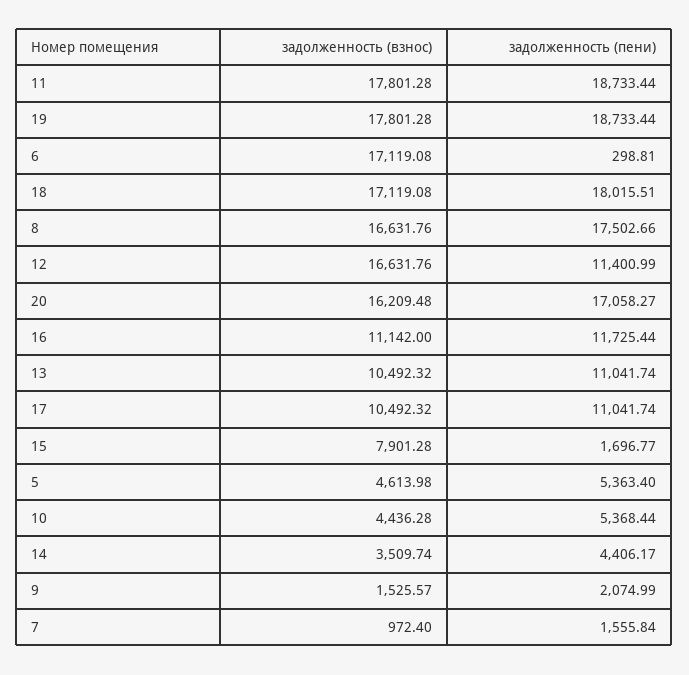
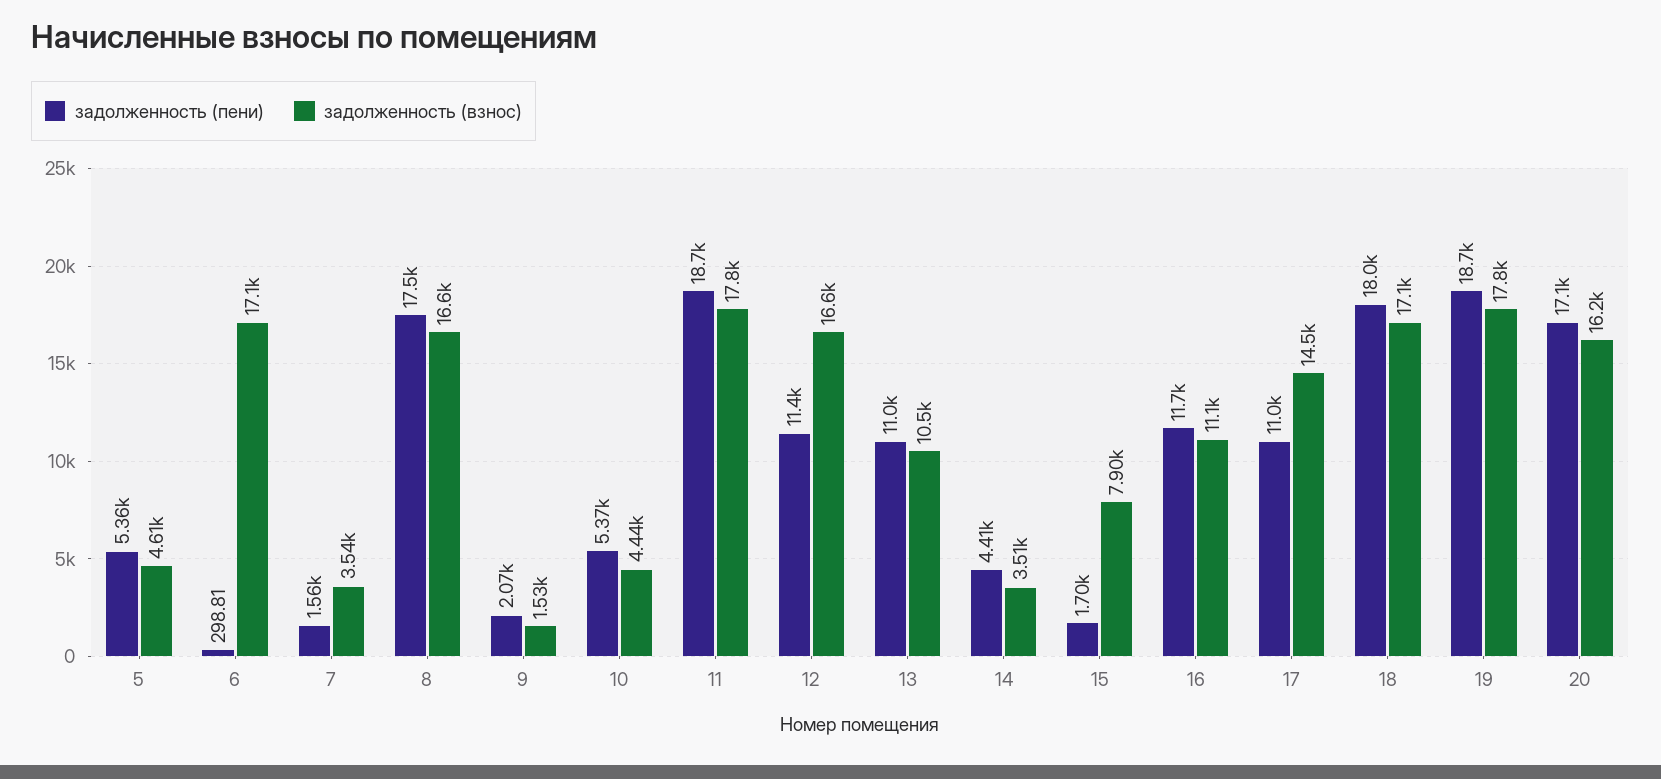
задолженность (взнос), 17: 10492.32 -> 14500
задолженность (взнос), 7: 972.4 -> 3540

